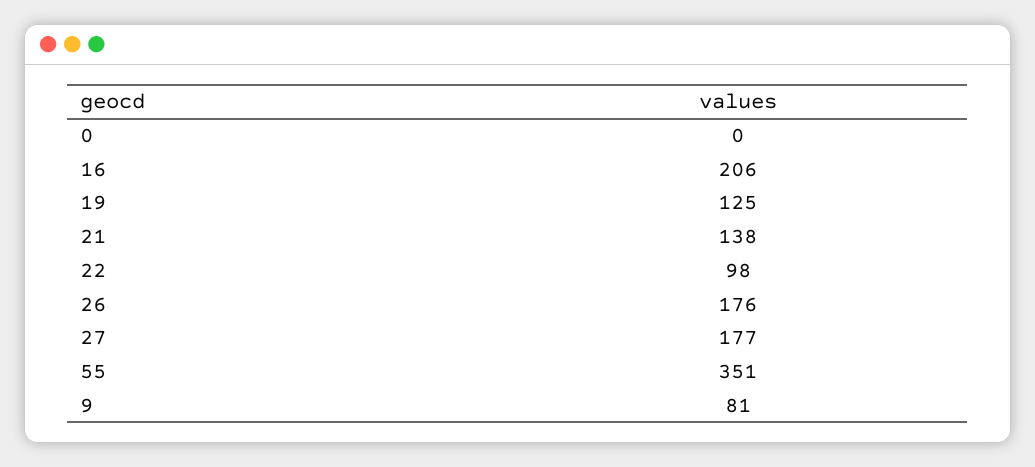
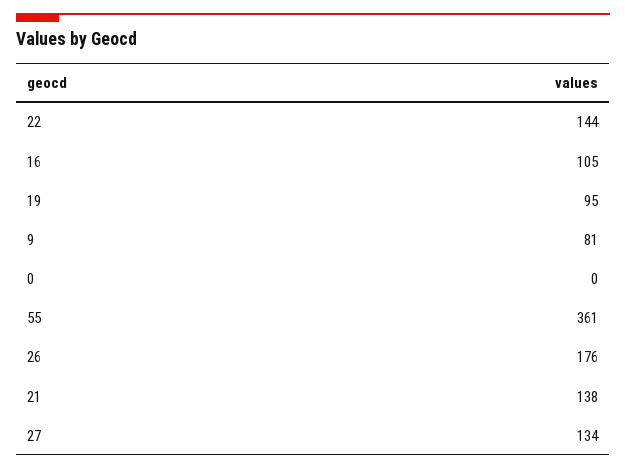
16: 206 -> 105
19: 125 -> 95
22: 98 -> 144
27: 177 -> 134
55: 351 -> 361

